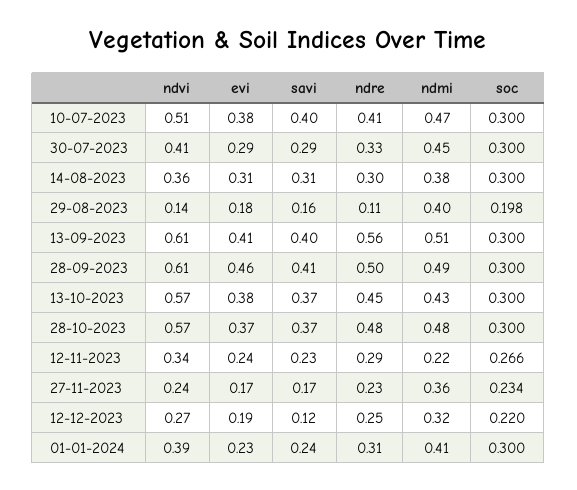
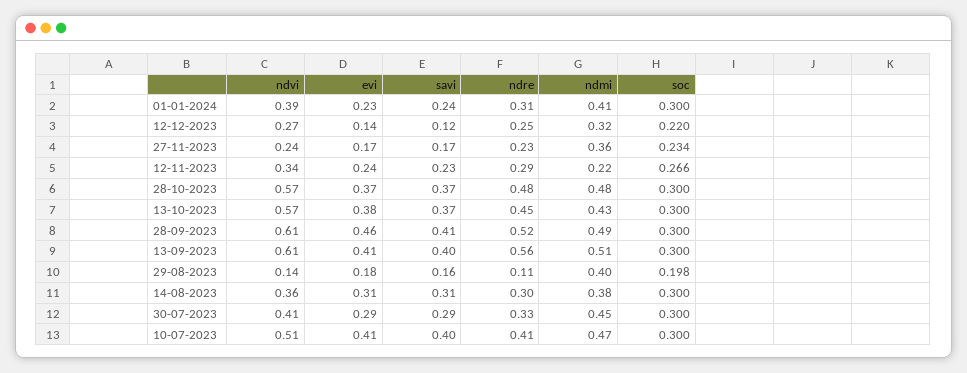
evi, 10-07-2023: 0.38 -> 0.41
ndre, 28-09-2023: 0.5 -> 0.52
evi, 12-12-2023: 0.19 -> 0.14

